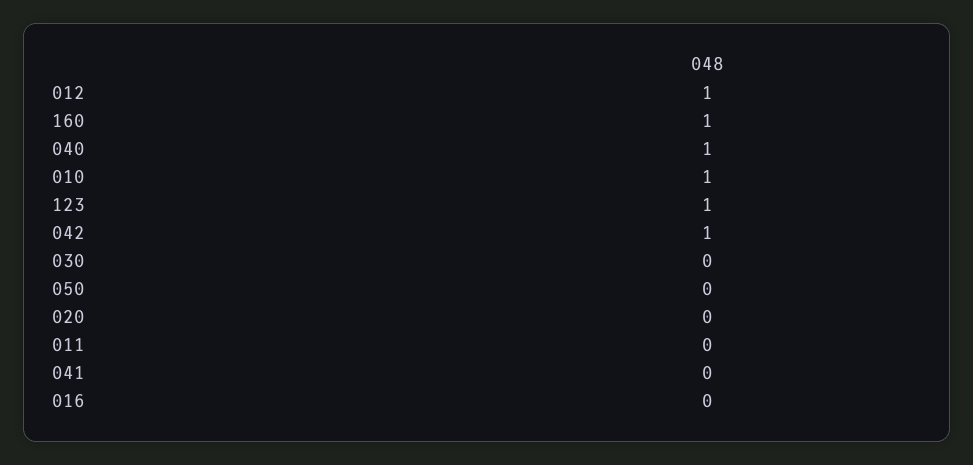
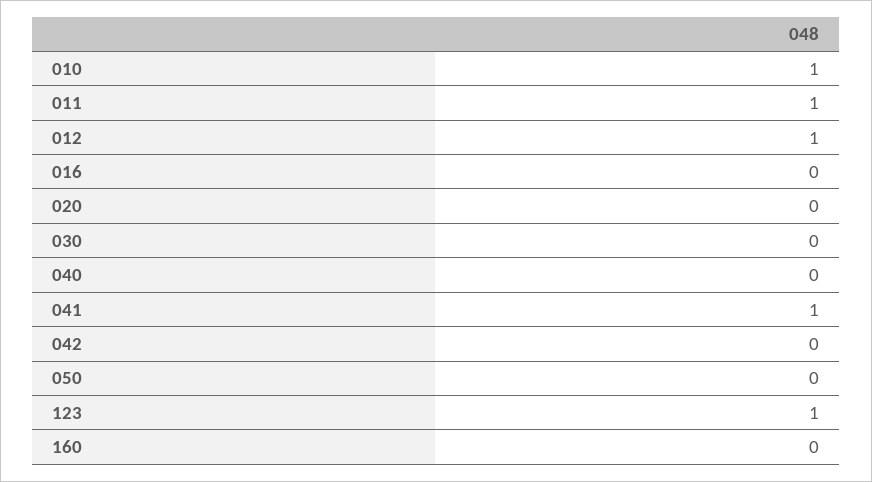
160: 1 -> 0
040: 1 -> 0
042: 1 -> 0
011: 0 -> 1
041: 0 -> 1

